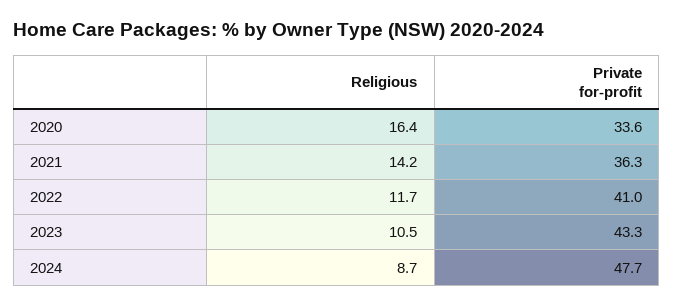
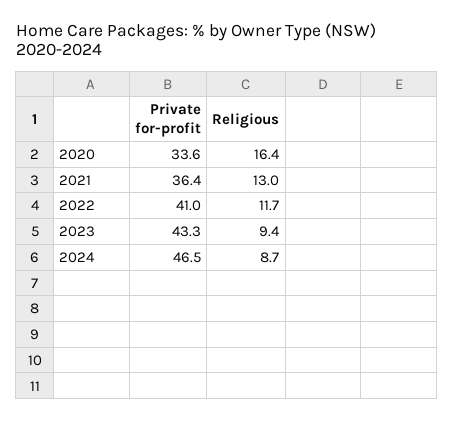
Religious, 2021: 14.2 -> 13
Private for-profit, 2021: 36.3 -> 36.4
Religious, 2023: 10.5 -> 9.4
Private for-profit, 2024: 47.7 -> 46.5

